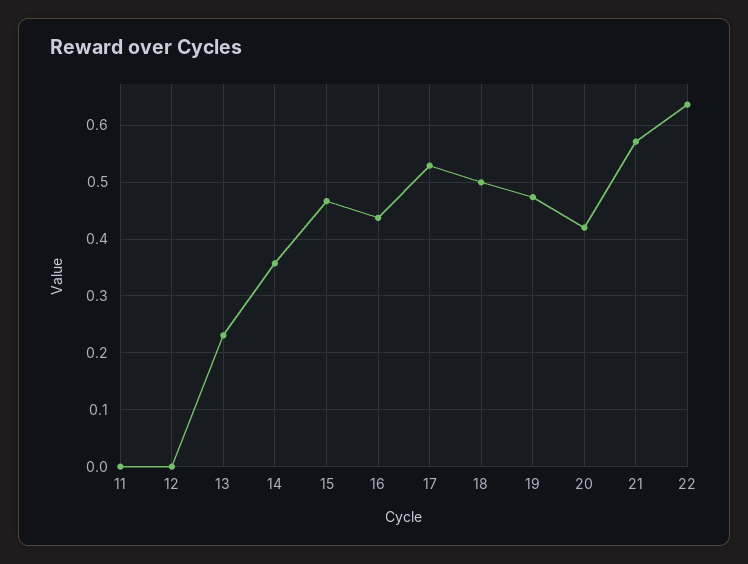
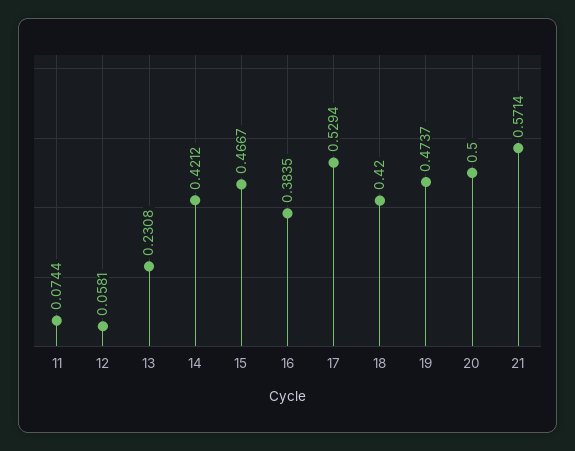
11: 0 -> 0.0744
12: 0 -> 0.0581
14: 0.36 -> 0.4212
16: 0.44 -> 0.3835
18: 0.5 -> 0.42
20: 0.42 -> 0.5
22: 0.64 -> none

